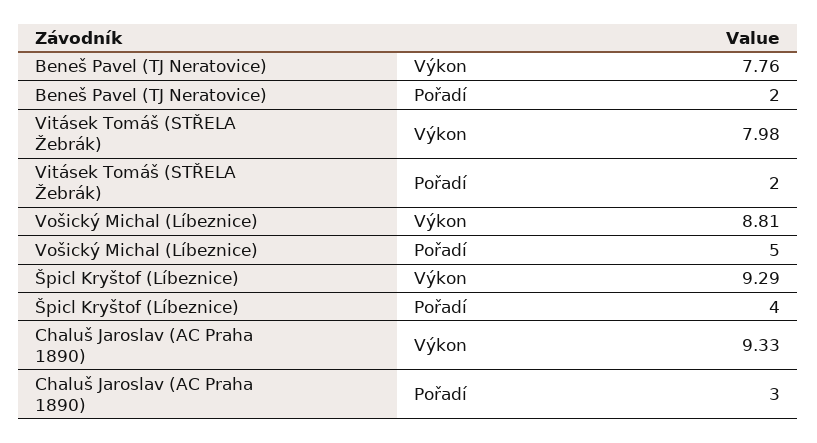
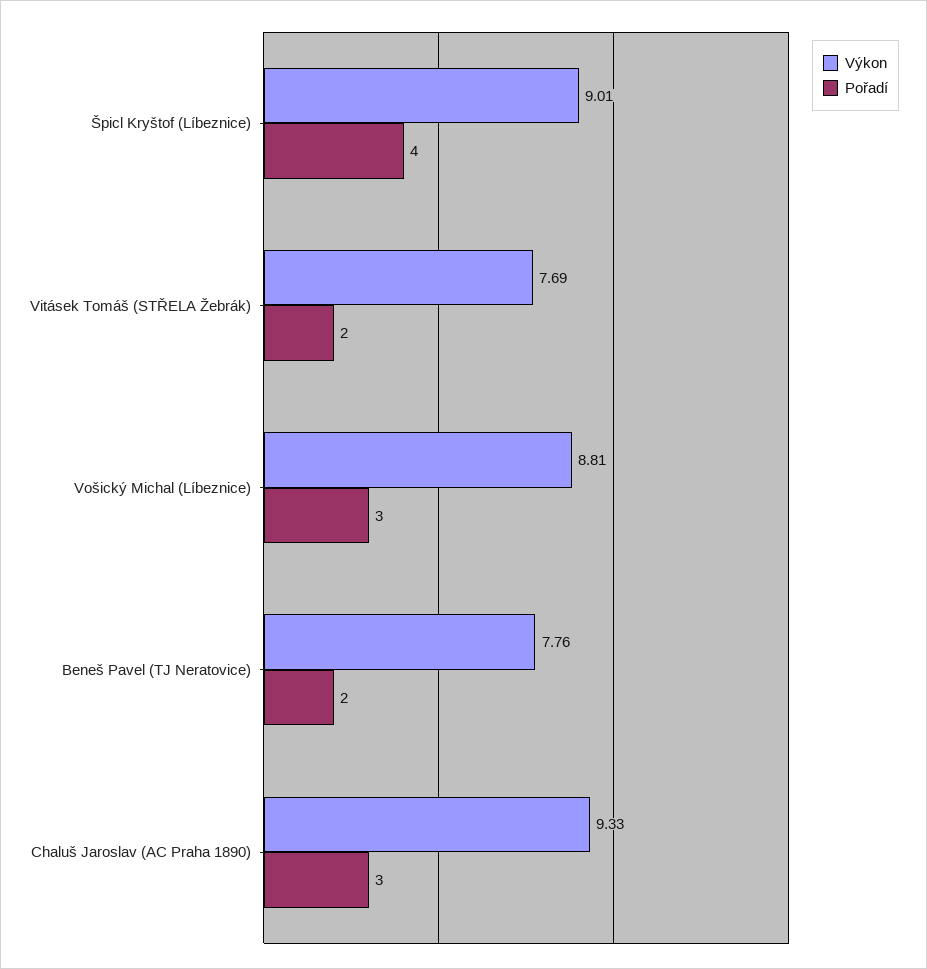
Výkon, Vitásek Tomáš (STŘELA Žebrák): 7.98 -> 7.69
Pořadí, Vošický Michal (Líbeznice): 5 -> 3
Výkon, Špicl Kryštof (Líbeznice): 9.29 -> 9.01

